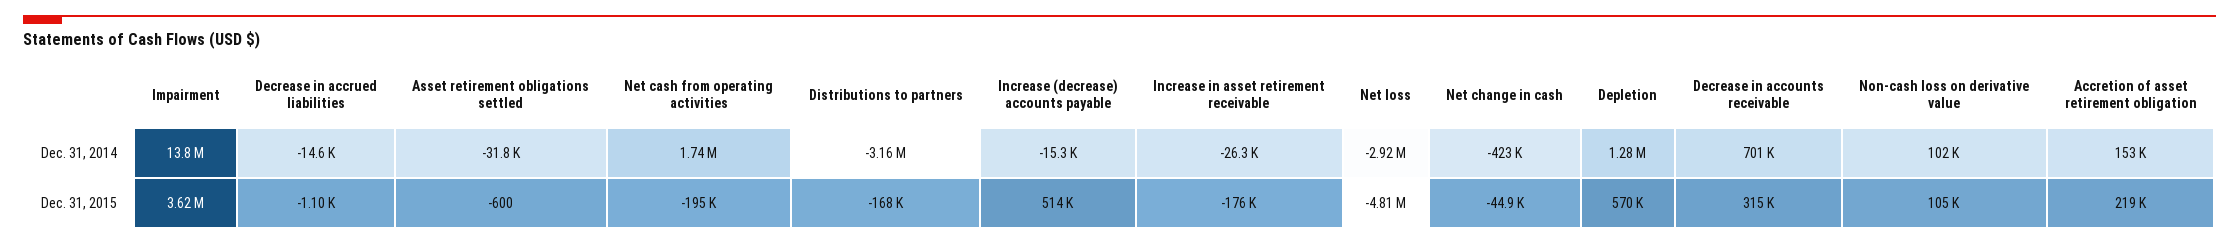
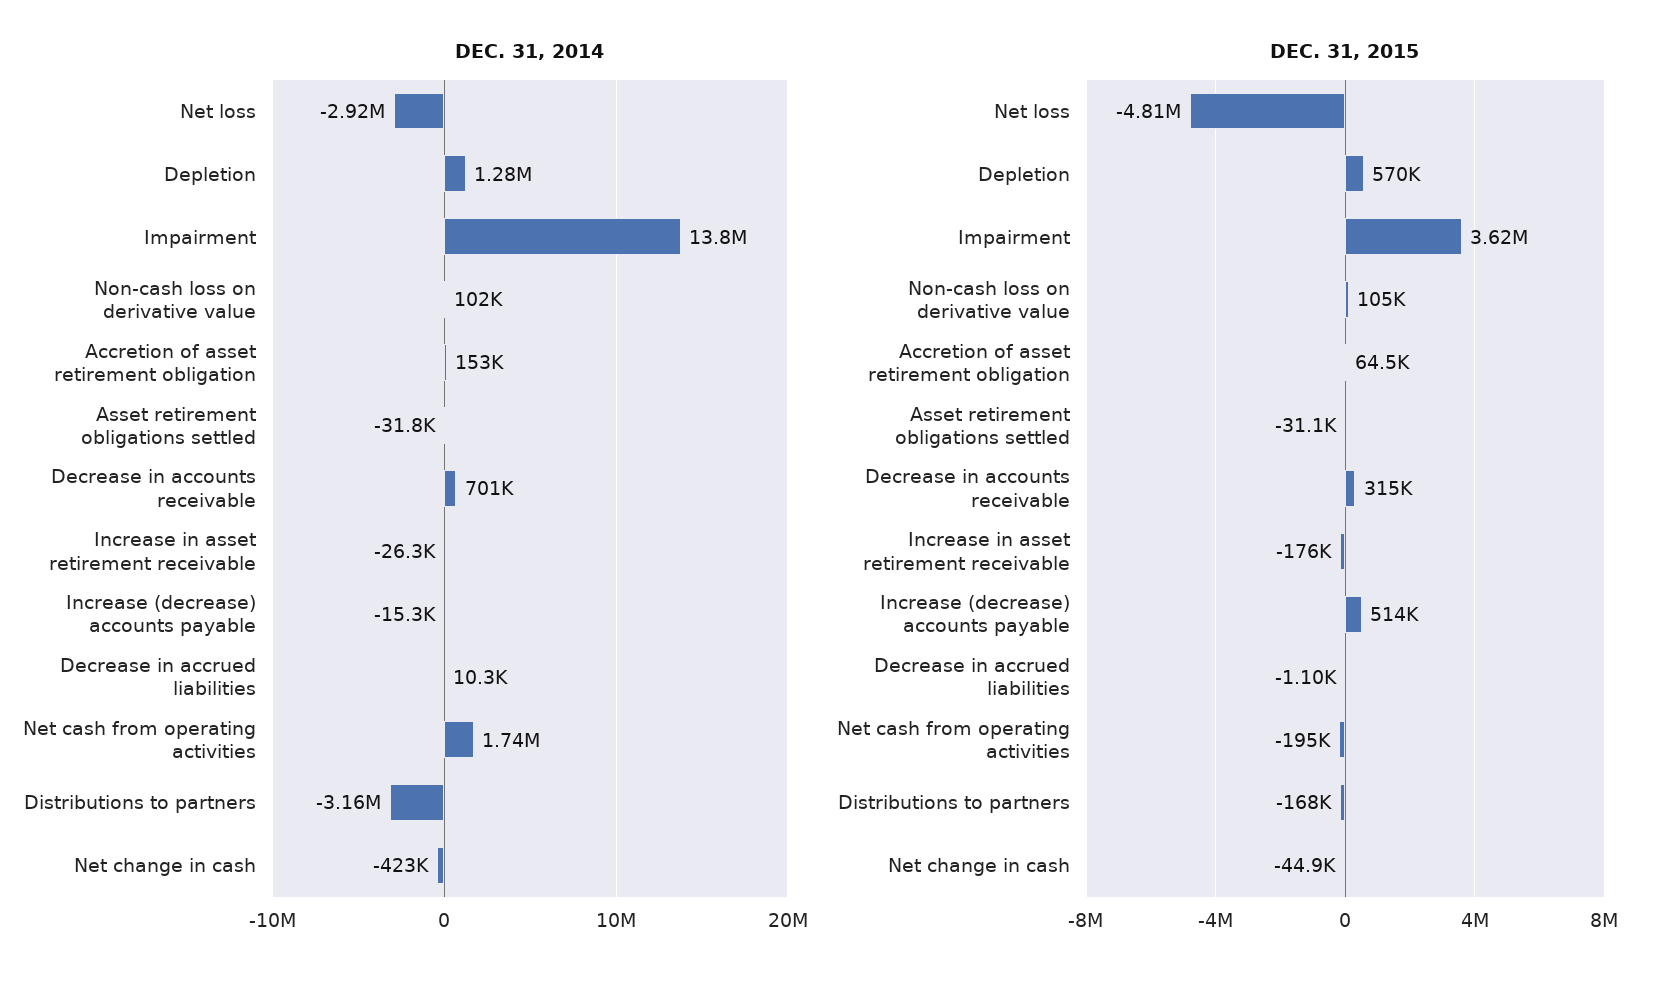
Dec. 31, 2014, Decrease in accrued liabilities: -14600 -> 10300
Dec. 31, 2015, Asset retirement obligations settled: -600 -> -31100
Dec. 31, 2015, Accretion of asset retirement obligation: 219000 -> 64500

